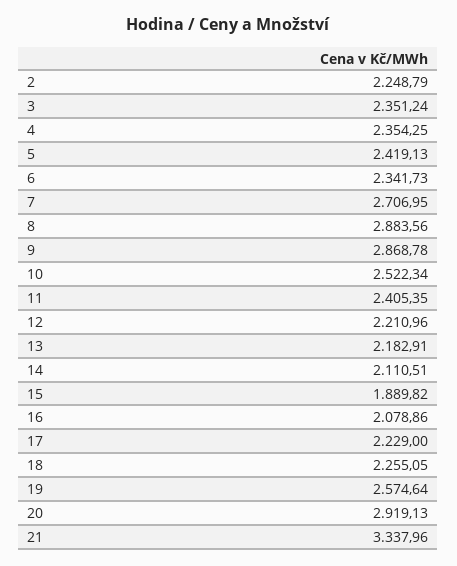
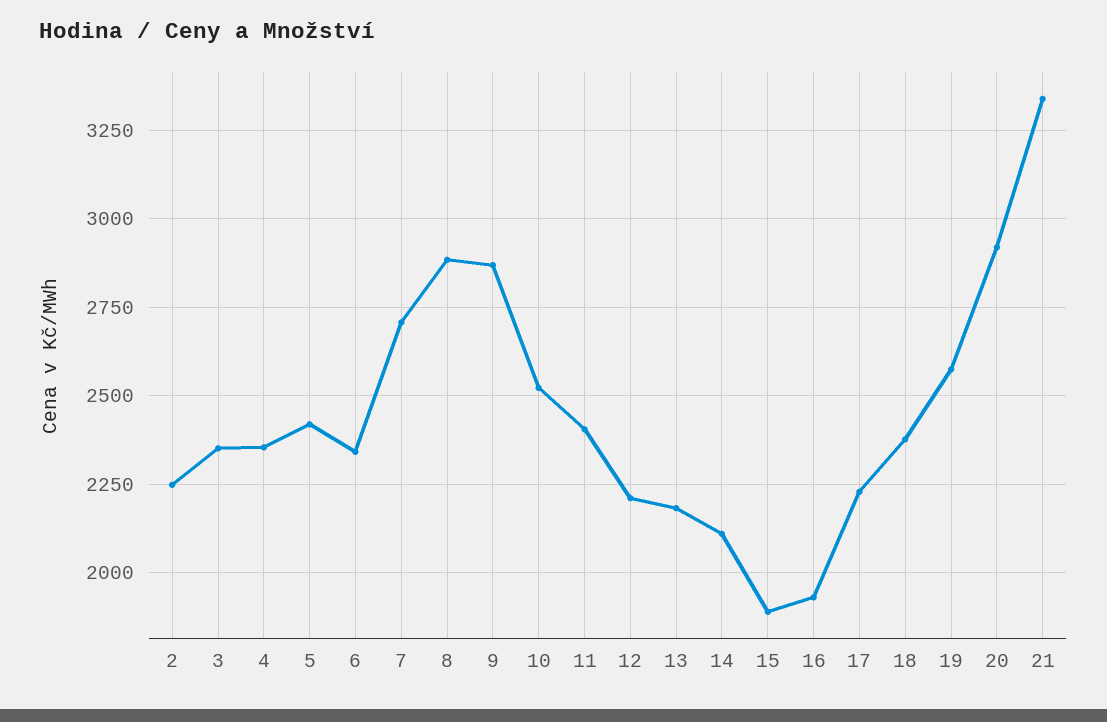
16: 2078.86 -> 1925
18: 2255.05 -> 2375

